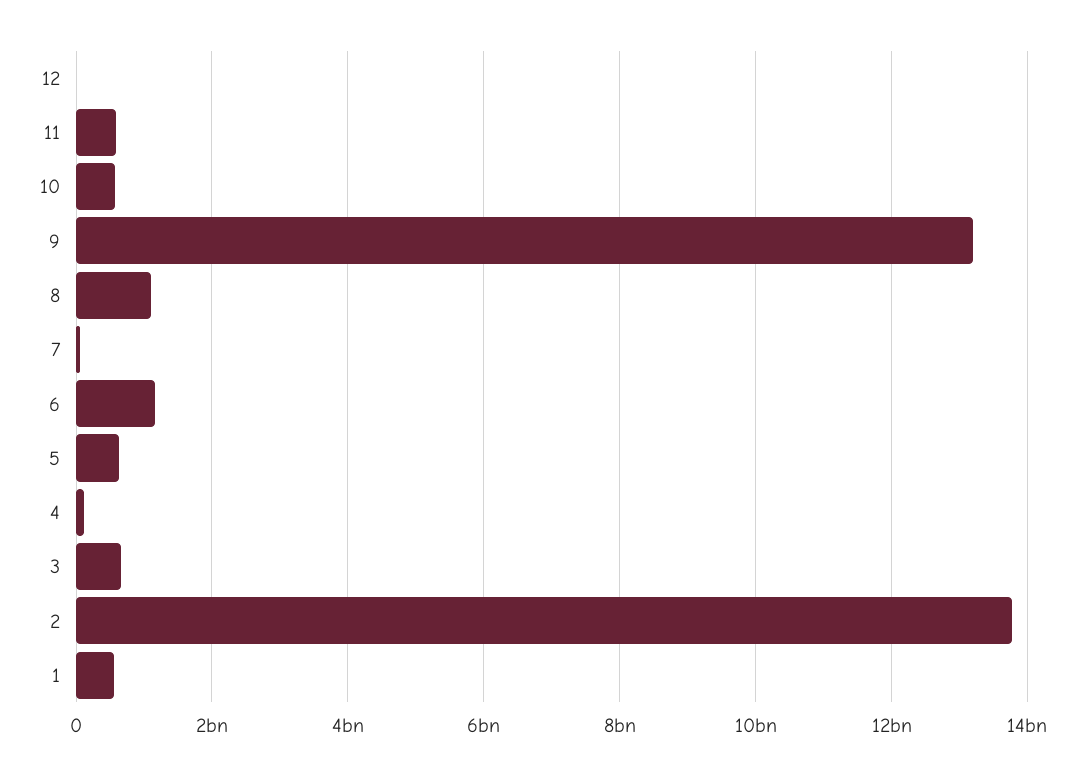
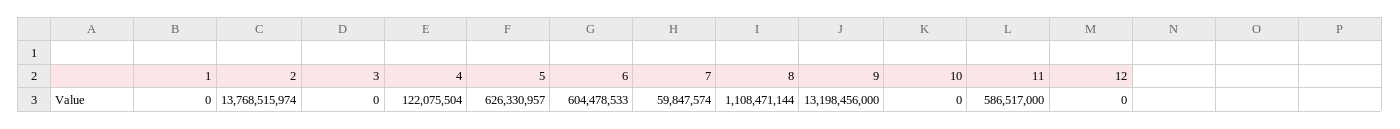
10: 600000000 -> 0
6: 1200000000 -> 604478533
3: 600000000 -> 0
1: 600000000 -> 0

